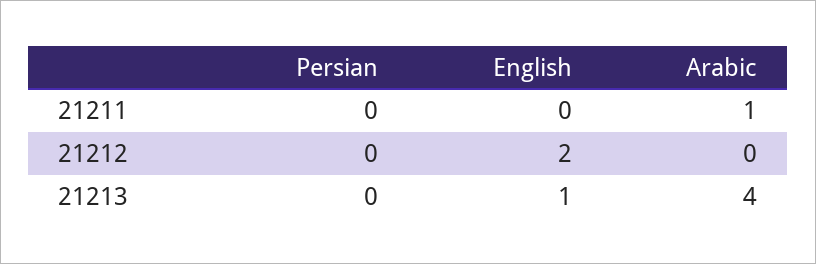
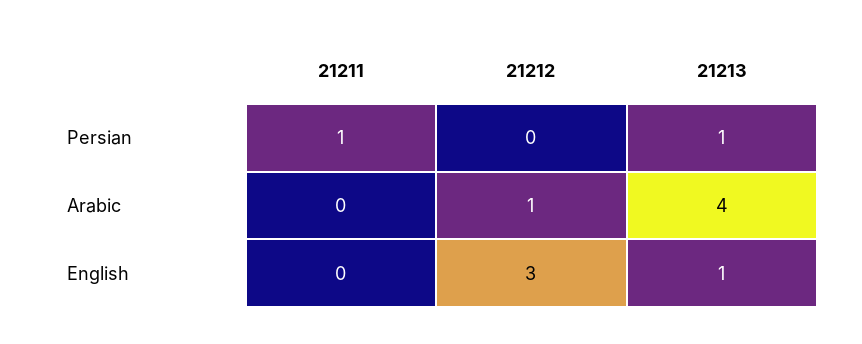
Persian, 21211: 0 -> 1
Arabic, 21211: 1 -> 0
English, 21212: 2 -> 3
Arabic, 21212: 0 -> 1
Persian, 21213: 0 -> 1

